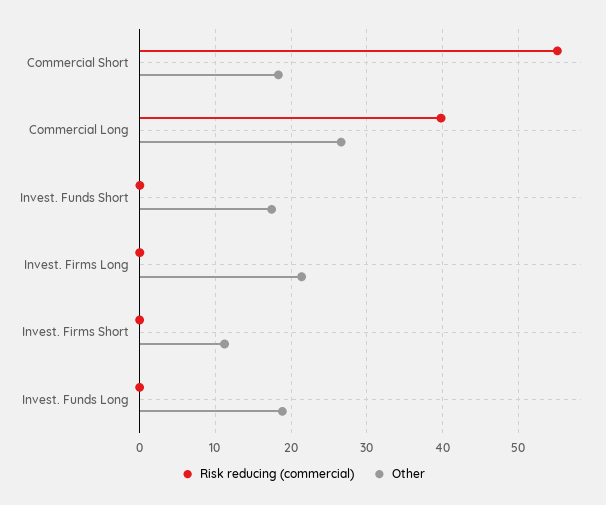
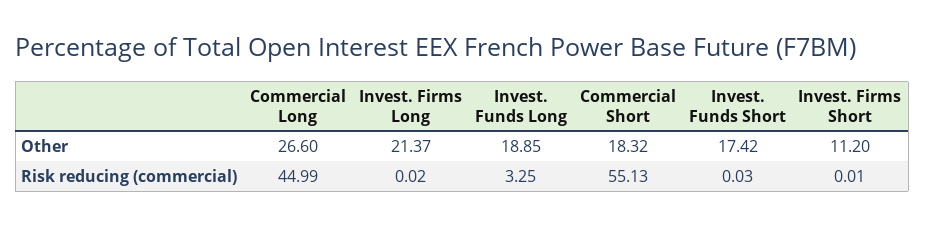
Risk reducing (commercial), Commercial Long: 40 -> 44.99
Risk reducing (commercial), Invest. Funds Long: 0 -> 3.25

